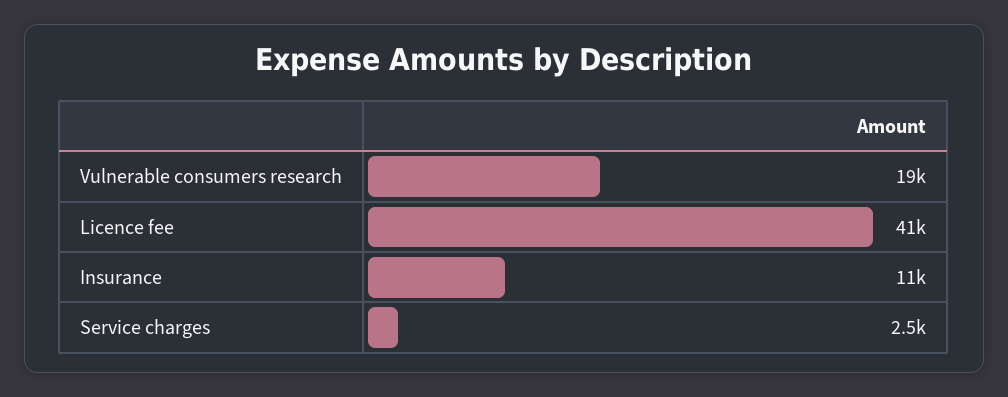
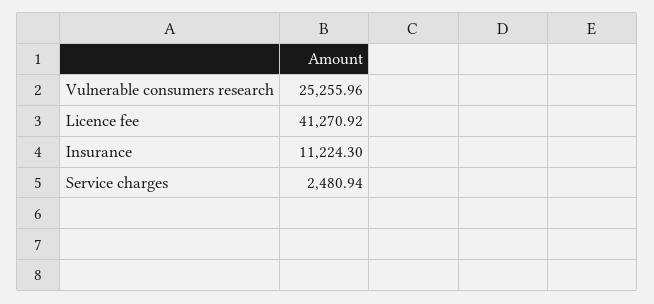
Vulnerable consumers research: 19000 -> 25255.96

